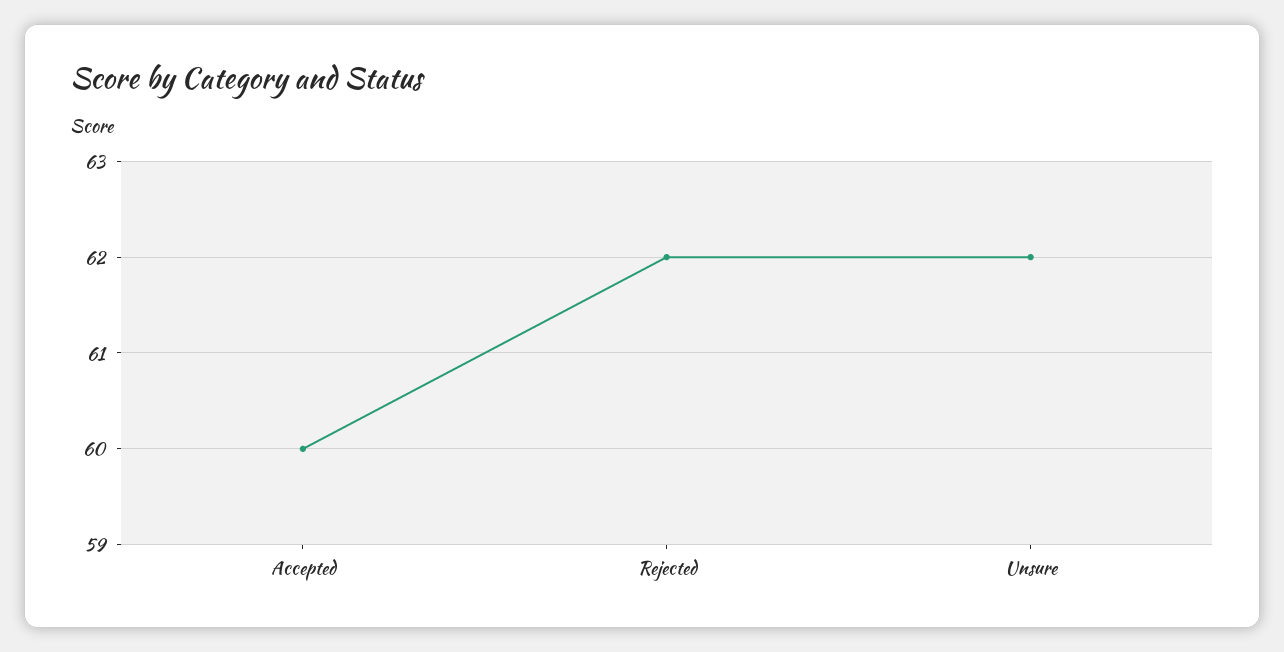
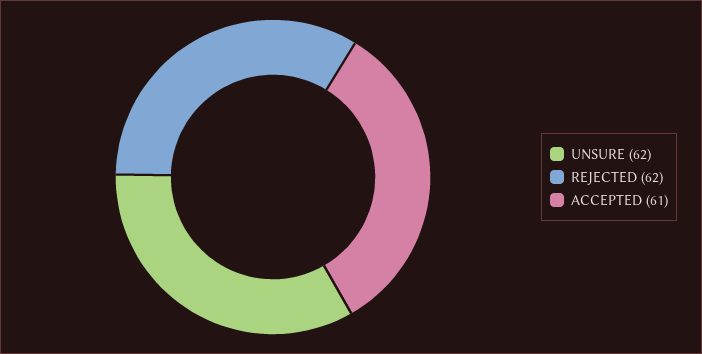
Accepted: 60 -> 61

